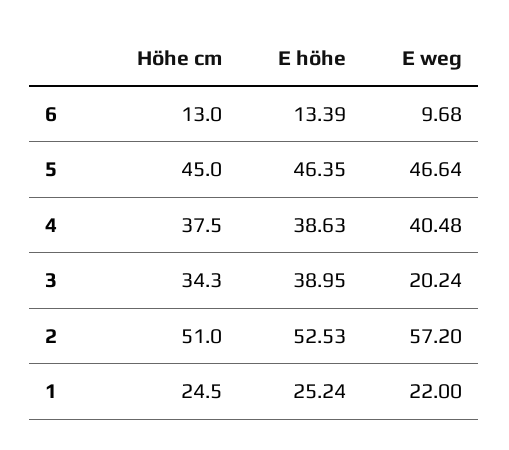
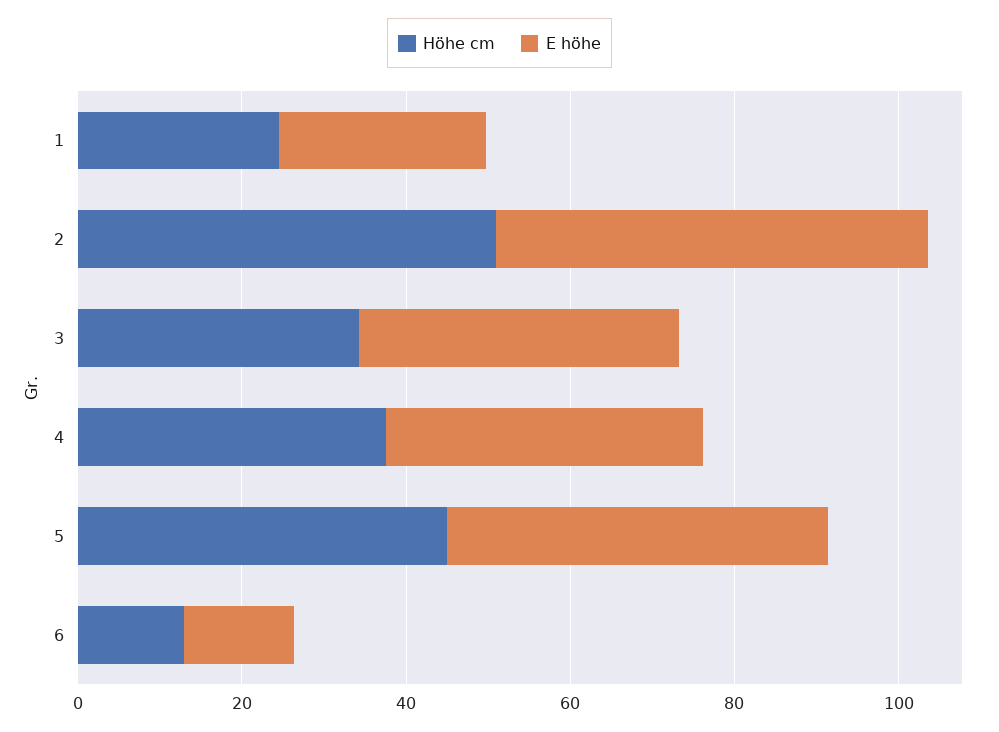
E weg, 6: 9.68 -> none
E weg, 5: 46.64 -> none
E weg, 4: 40.48 -> none
E weg, 3: 20.24 -> none
E weg, 2: 57.2 -> none
E weg, 1: 22 -> none

